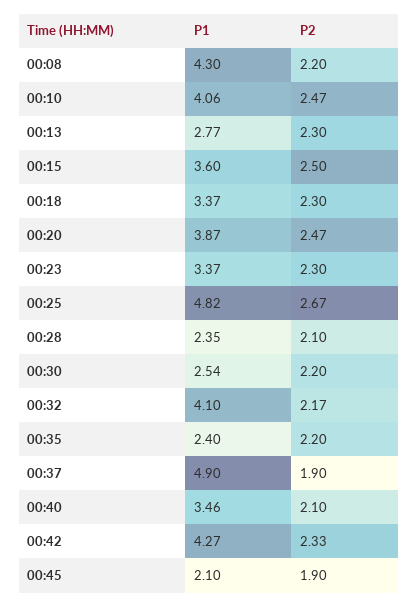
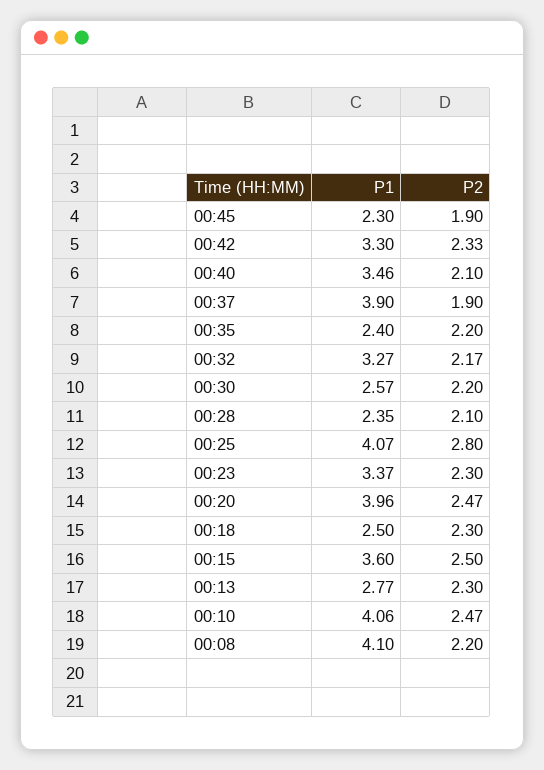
P1, 00:08: 4.3 -> 4.1
P1, 00:18: 3.37 -> 2.5
P1, 00:20: 3.87 -> 3.96
P1, 00:25: 4.82 -> 4.07
P2, 00:25: 2.67 -> 2.8
P1, 00:30: 2.54 -> 2.57
P1, 00:32: 4.1 -> 3.27
P1, 00:37: 4.9 -> 3.9
P1, 00:42: 4.27 -> 3.3
P1, 00:45: 2.1 -> 2.3

